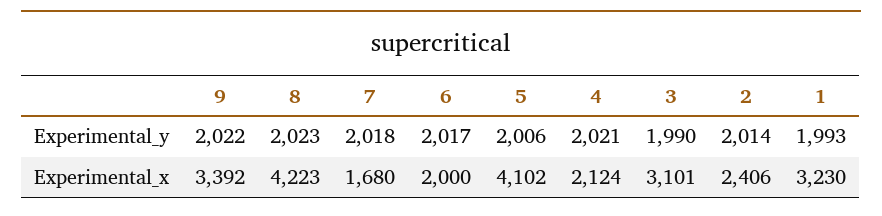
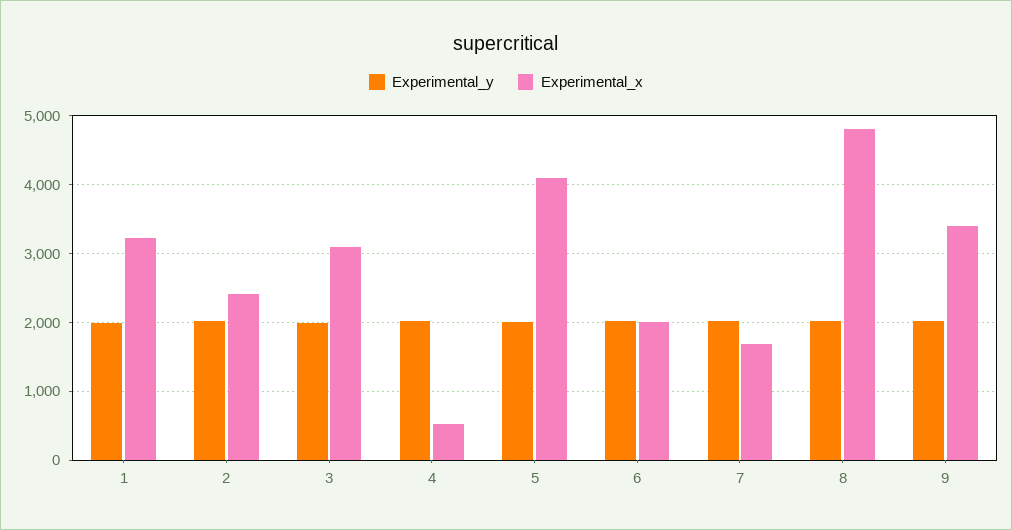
Experimental_x, 8: 4223 -> 4800
Experimental_x, 4: 2124 -> 500

